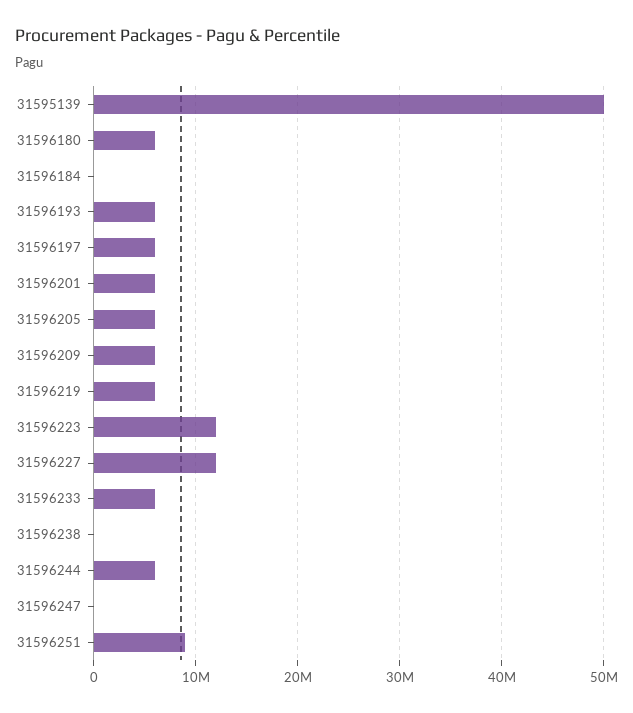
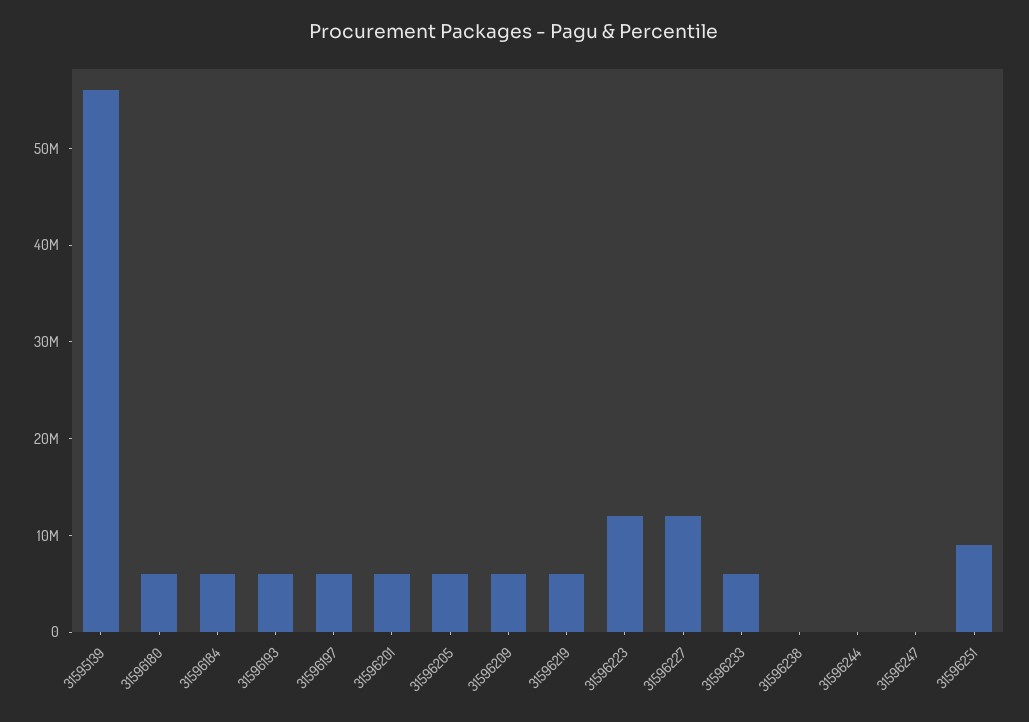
31595139: 50000000 -> 56000000
31596184: 0 -> 6000000
31596244: 6000000 -> 0

